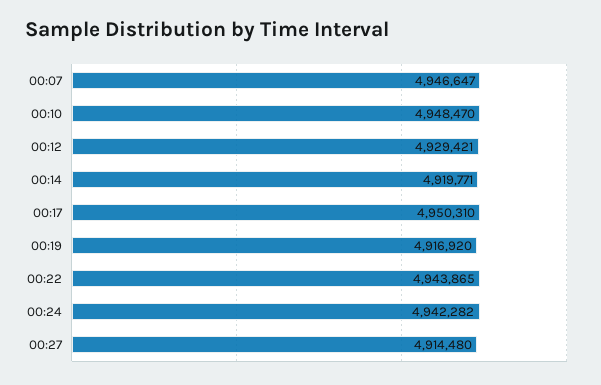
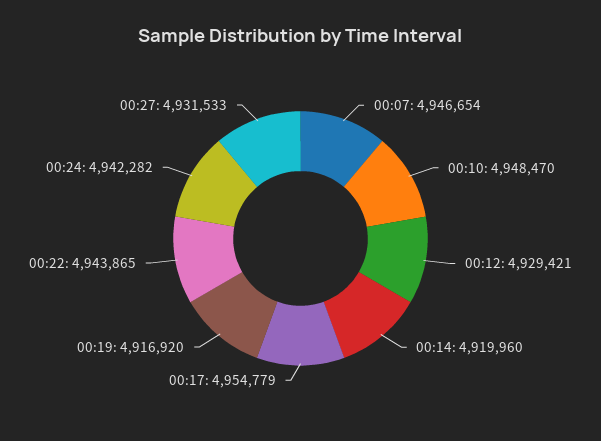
00:07: 4946647 -> 4946654
00:14: 4919771 -> 4919960
00:17: 4950310 -> 4954779
00:27: 4914480 -> 4931533

